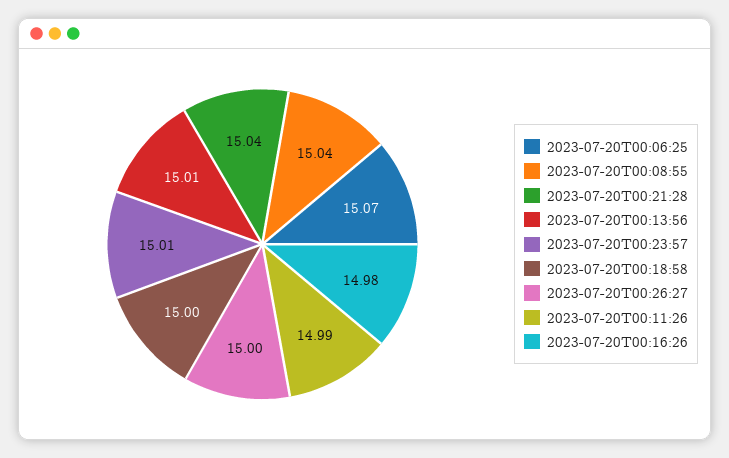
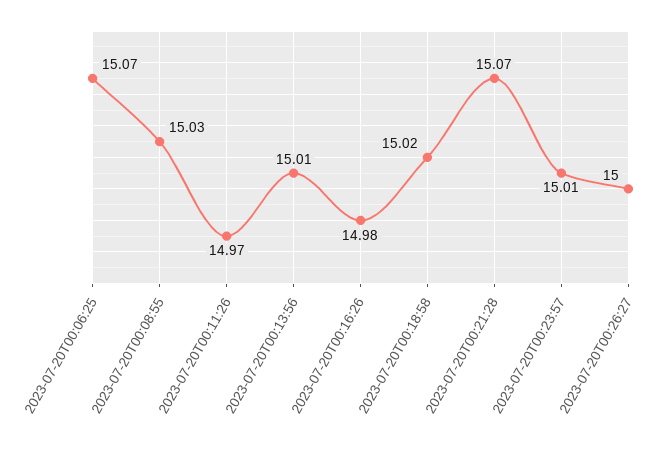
2023-07-20T00:08:55: 15.04 -> 15.03
2023-07-20T00:21:28: 15.04 -> 15.07
2023-07-20T00:18:58: 15 -> 15.02
2023-07-20T00:11:26: 14.99 -> 14.97

